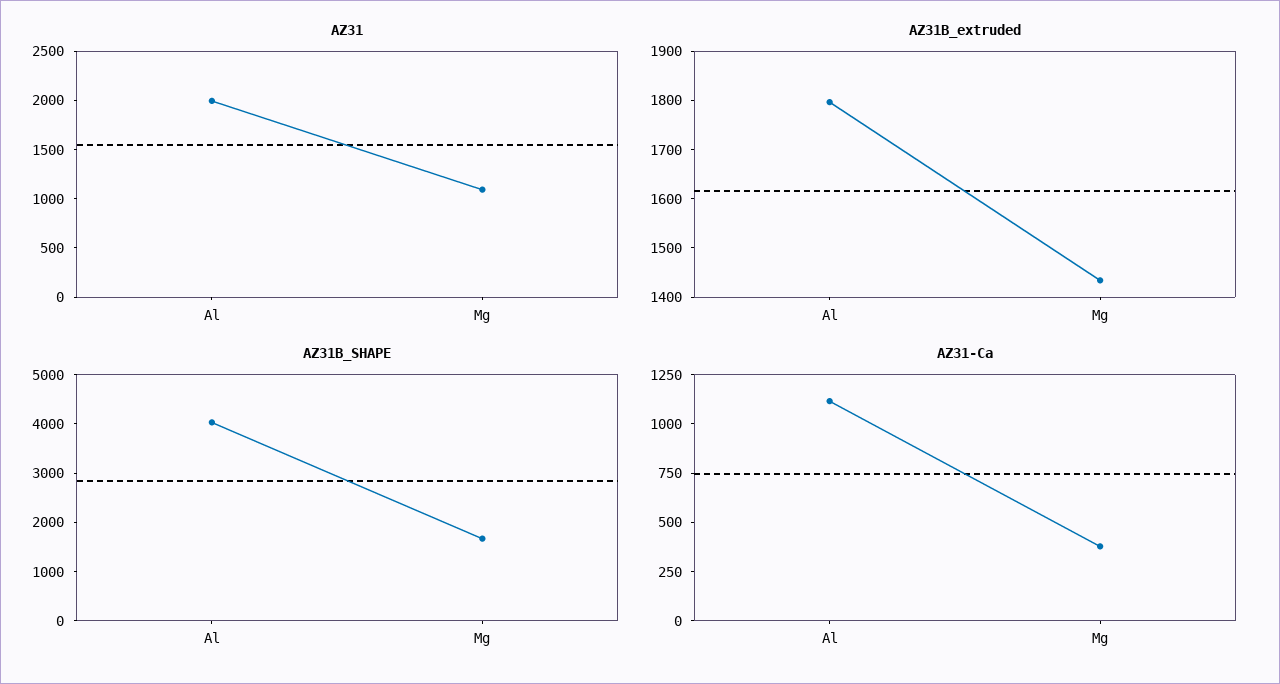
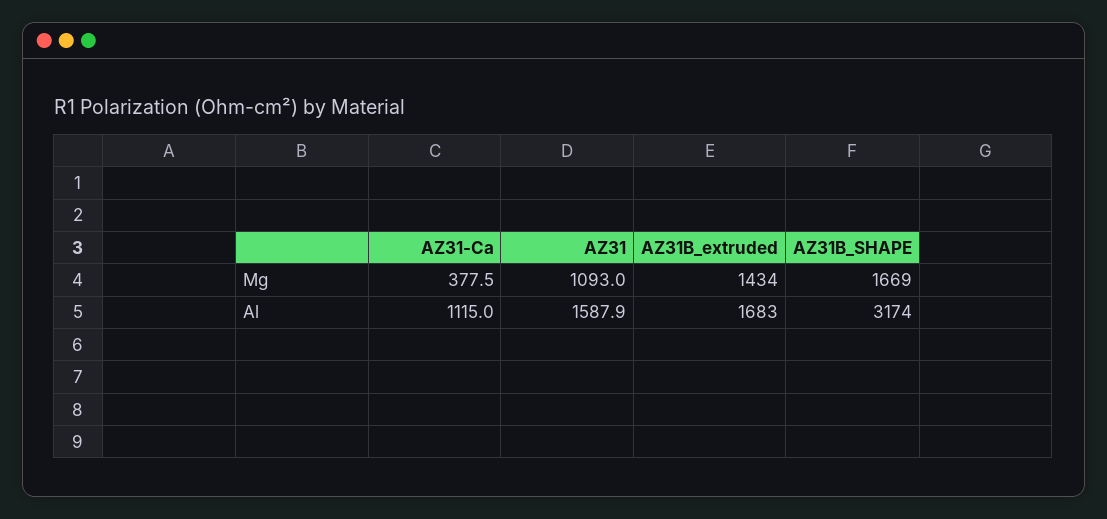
AZ31, Al: 2000 -> 1587.9
AZ31B_extruded, Al: 1800 -> 1683
AZ31B_SHAPE, Al: 4000 -> 3174

